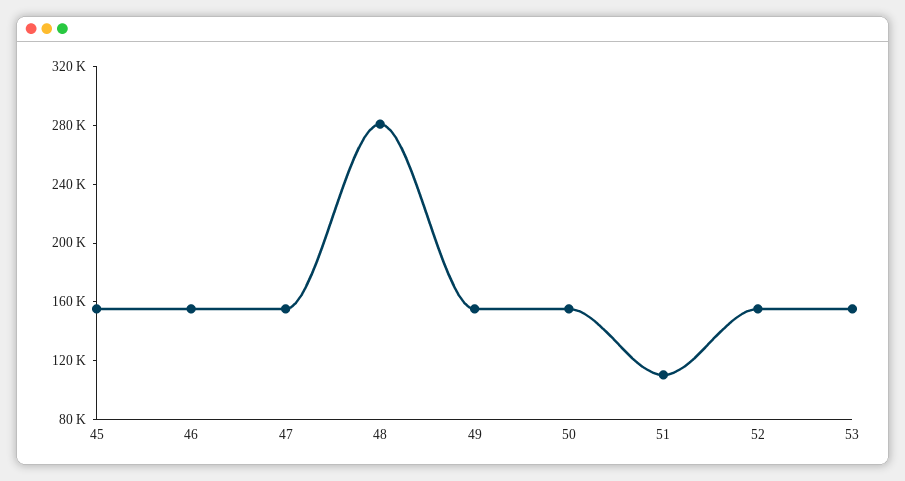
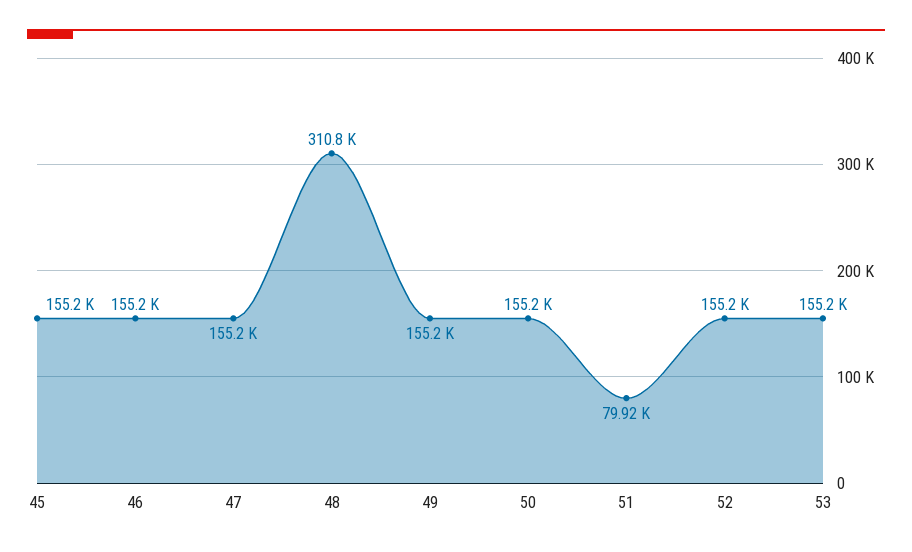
48: 280000 -> 310800
51: 110000 -> 79920

